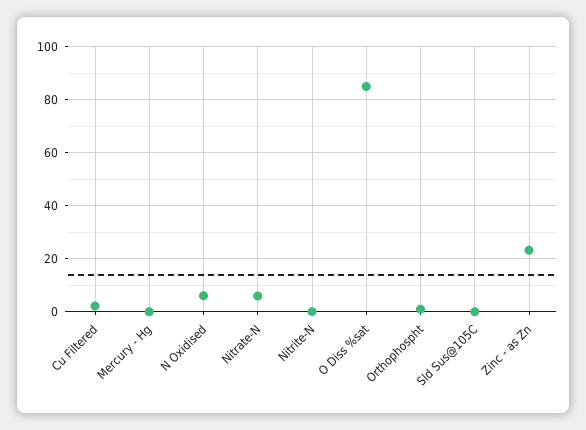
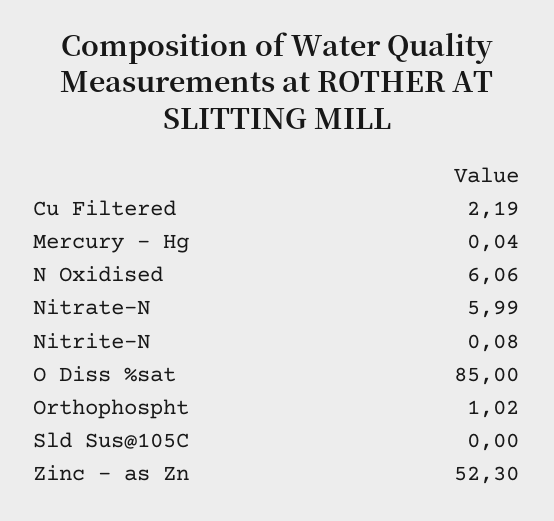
Zinc - as Zn: 22.5 -> 52.3

